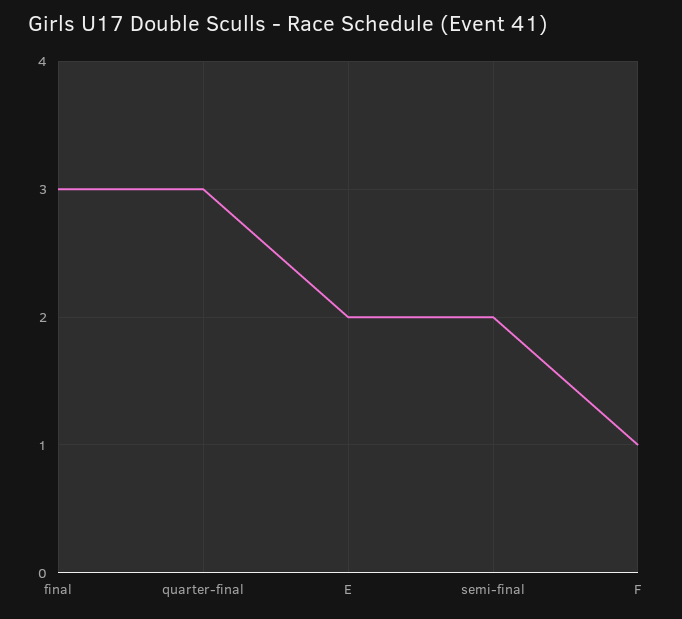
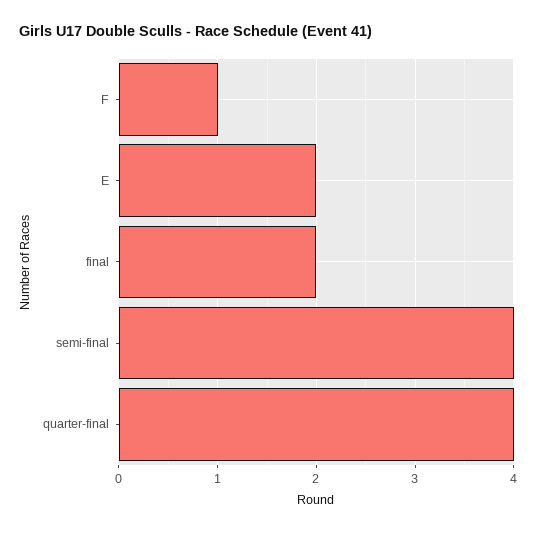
final: 3 -> 2
quarter-final: 3 -> 4
semi-final: 2 -> 4

